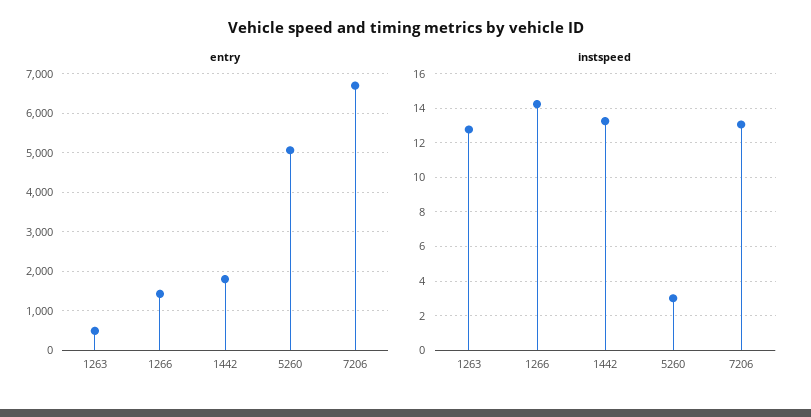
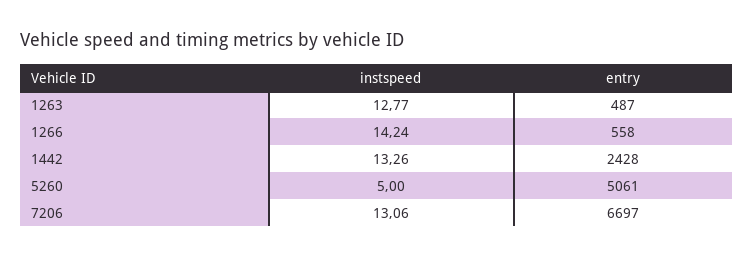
entry, 1266: 1400 -> 558
entry, 1442: 1800 -> 2428
instspeed, 5260: 3 -> 5

